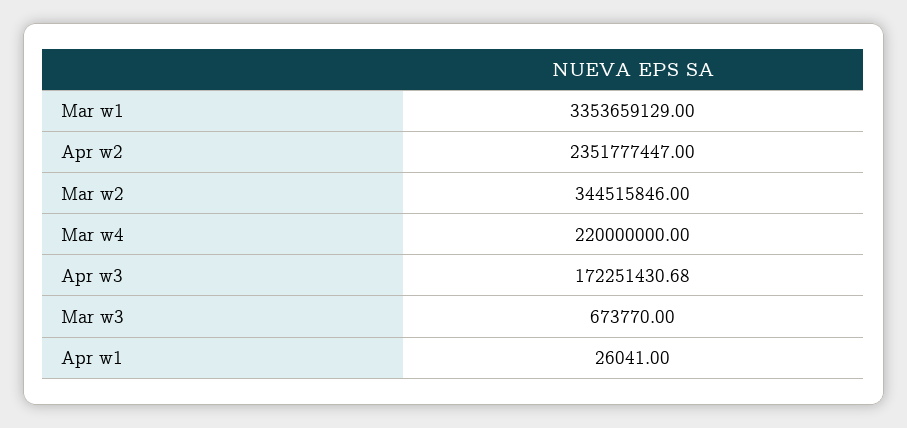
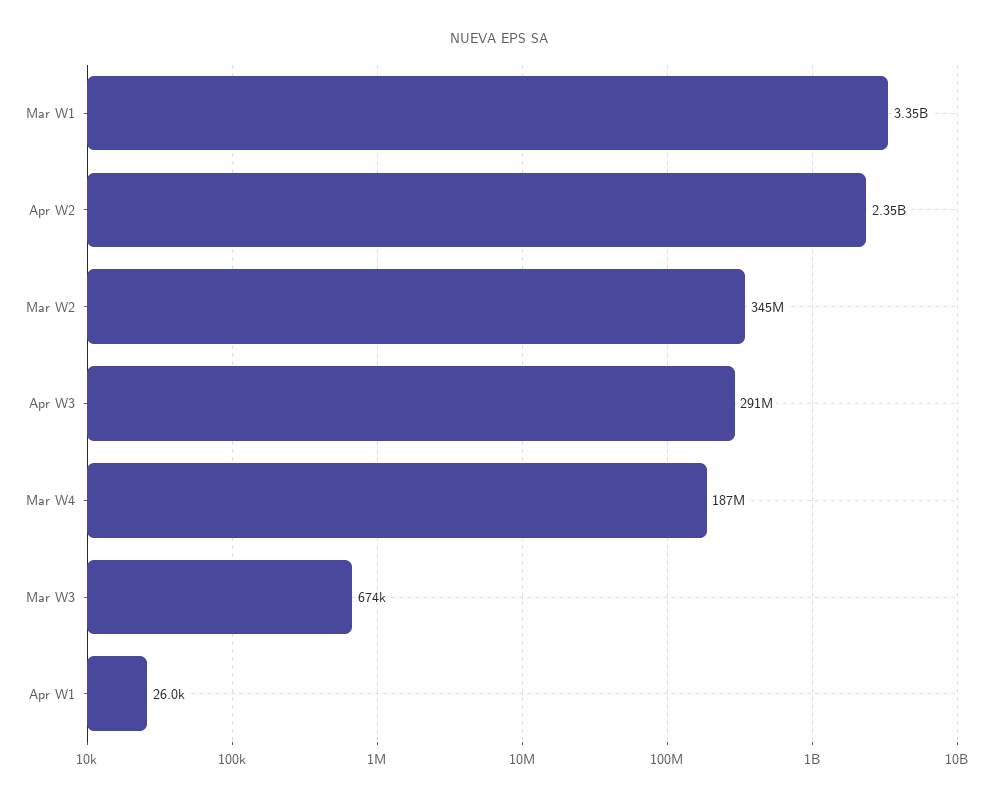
Mar w4: 220000000 -> 187000000
Apr w3: 172251430.68 -> 291000000

